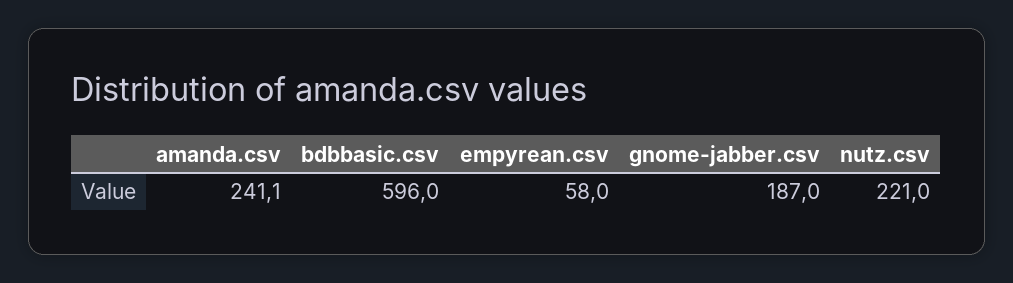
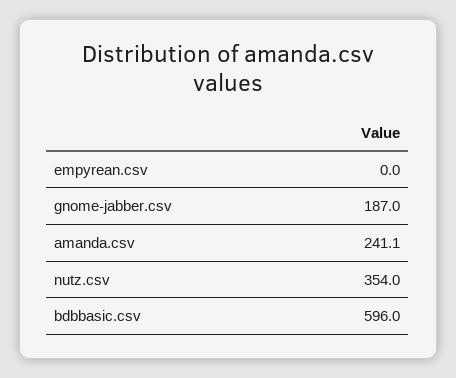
empyrean.csv: 58 -> 0
nutz.csv: 221 -> 354

